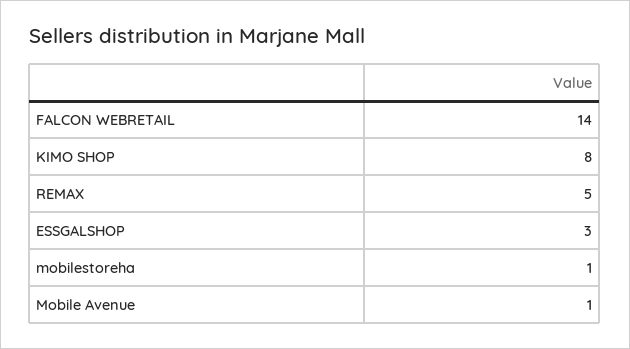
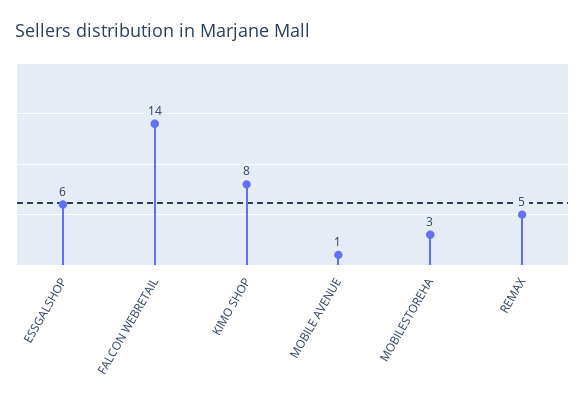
ESSGALSHOP: 3 -> 6
mobilestoreha: 1 -> 3

